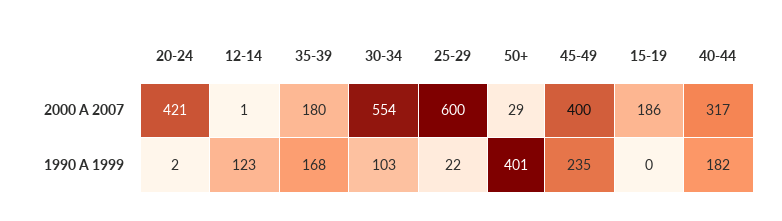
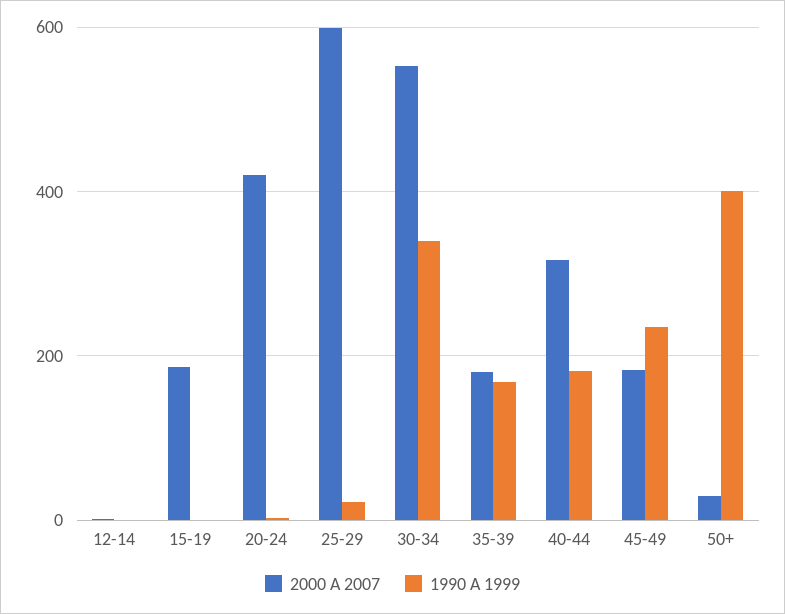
2000 A 2007, 45-49: 400 -> 180
1990 A 1999, 12-14: 123 -> 0
1990 A 1999, 30-34: 103 -> 340

